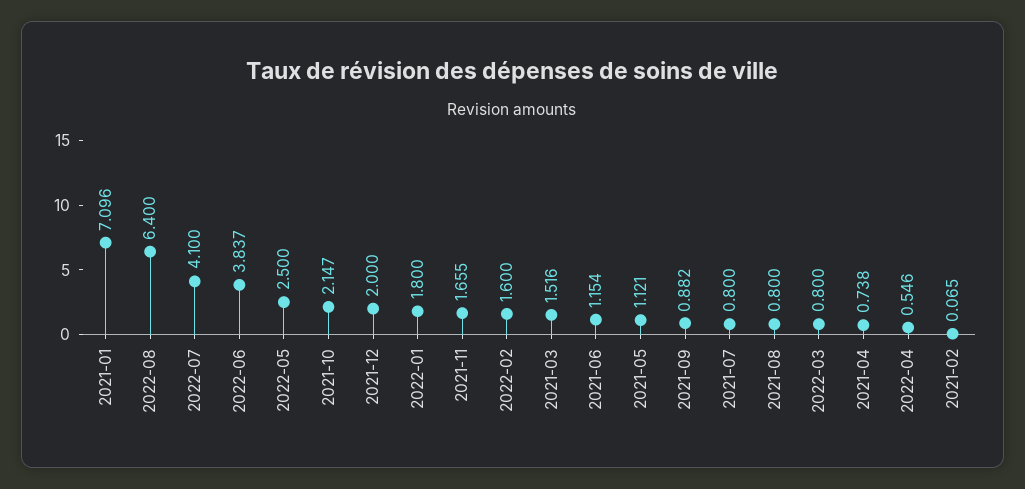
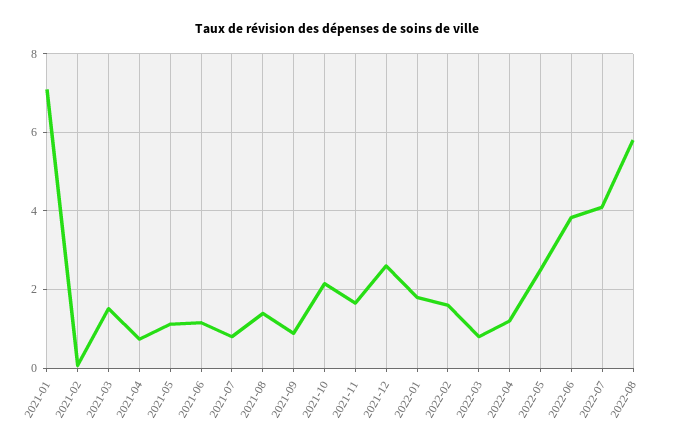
2022-08: 6.4 -> 5.8
2021-12: 2 -> 2.6
2021-08: 0.8 -> 1.4
2022-04: 0.546 -> 1.2

